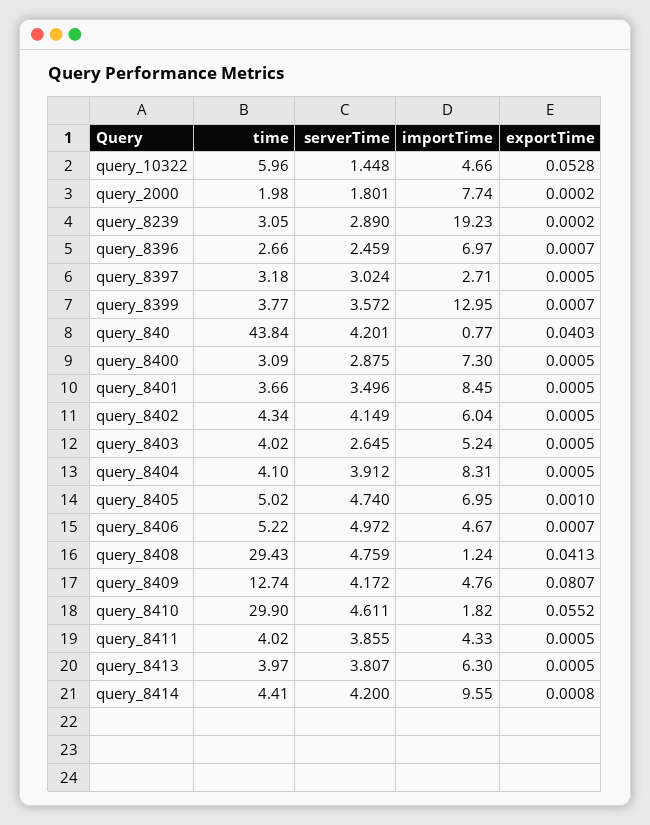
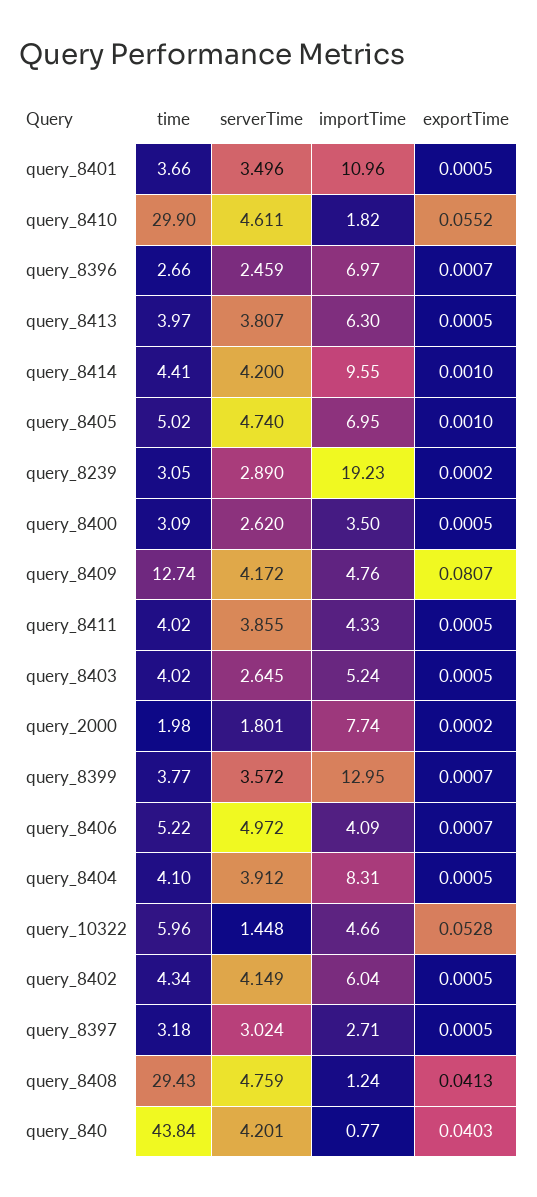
serverTime, query_8400: 2.875 -> 2.62
importTime, query_8400: 7.3 -> 3.5
importTime, query_8401: 8.45 -> 10.96
importTime, query_8406: 4.67 -> 4.09
exportTime, query_8414: 0.0008 -> 0.001

